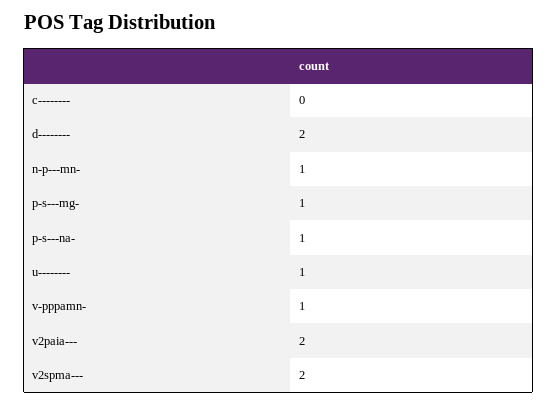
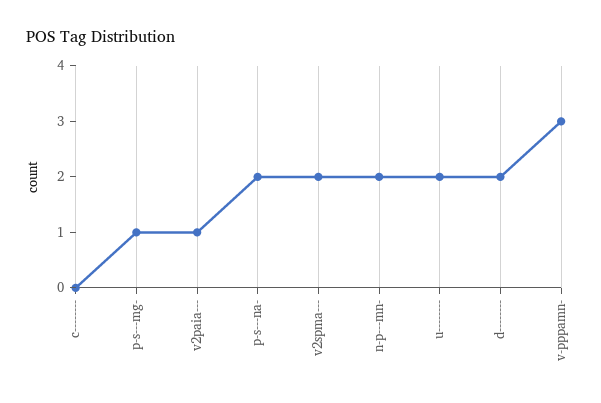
n-p---mn-: 1 -> 2
p-s---na-: 1 -> 2
u--------: 1 -> 2
v-pppamn-: 1 -> 3
v2paia---: 2 -> 1

